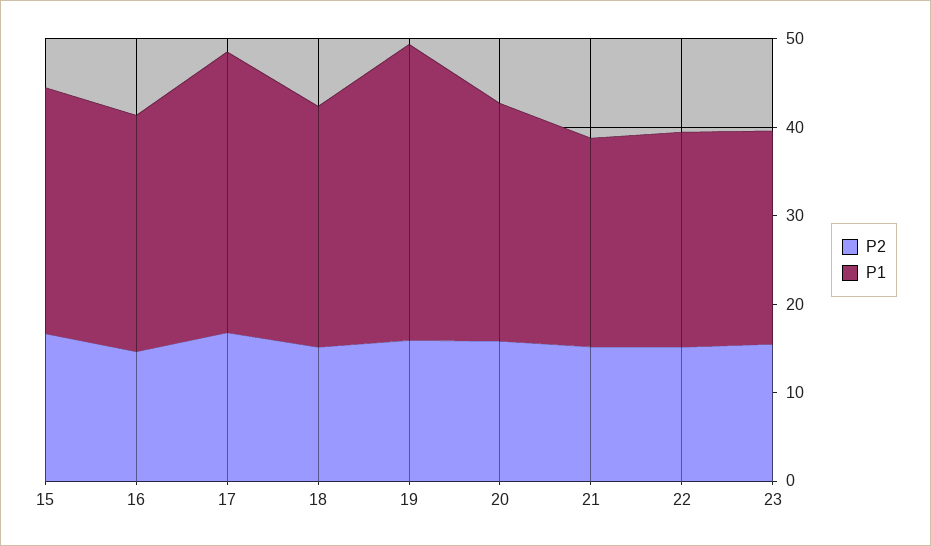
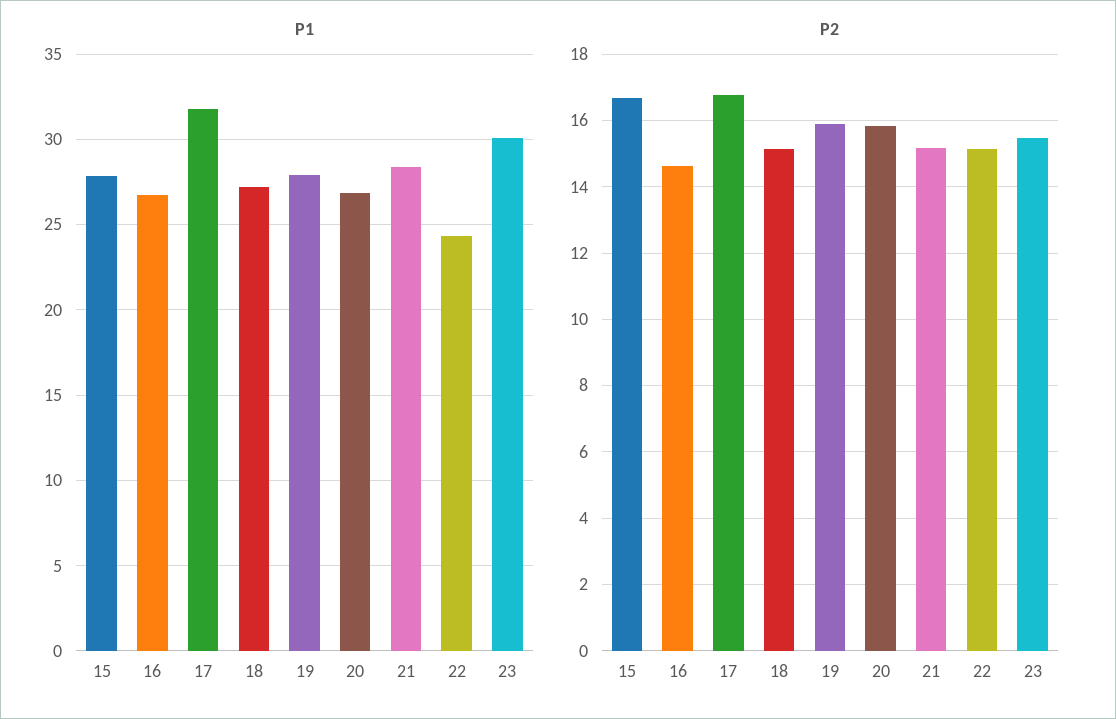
P1, 19: 34 -> 28
P1, 21: 24 -> 28.5
P1, 23: 24 -> 30

